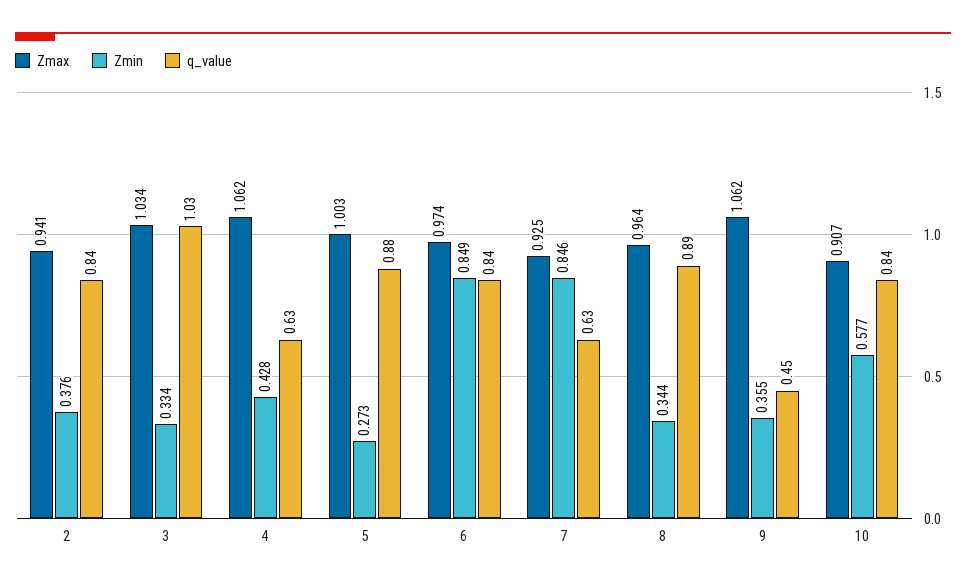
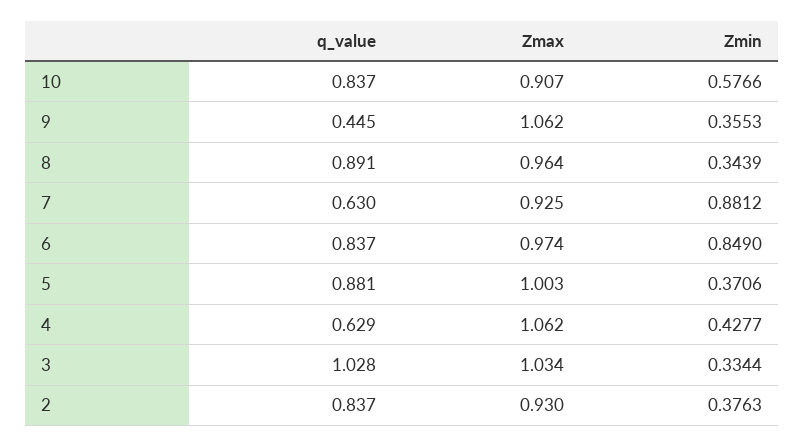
Zmax, 2: 0.941 -> 0.93
Zmin, 5: 0.273 -> 0.3706
Zmin, 7: 0.846 -> 0.8812

